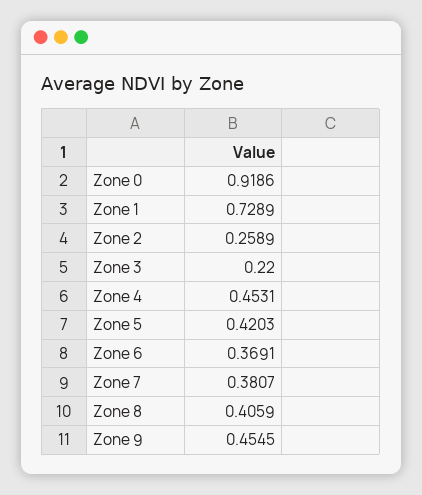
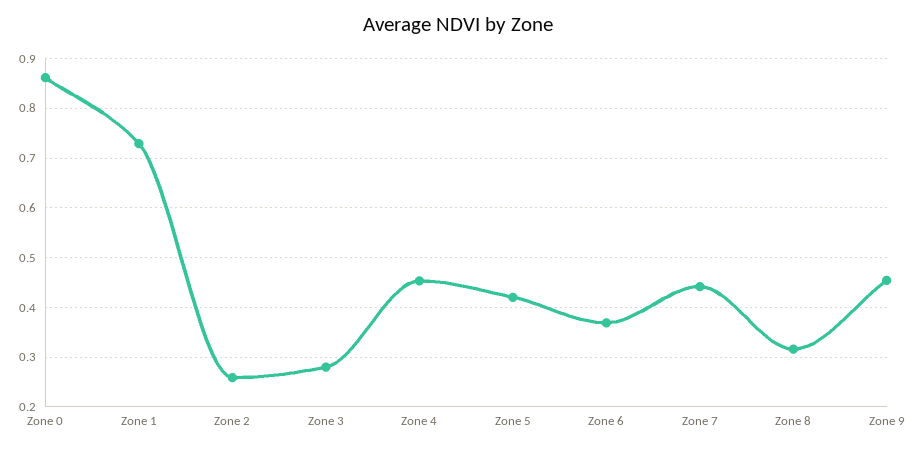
Zone 0: 0.9186 -> 0.86
Zone 3: 0.22 -> 0.28
Zone 7: 0.3807 -> 0.44
Zone 8: 0.4059 -> 0.32

